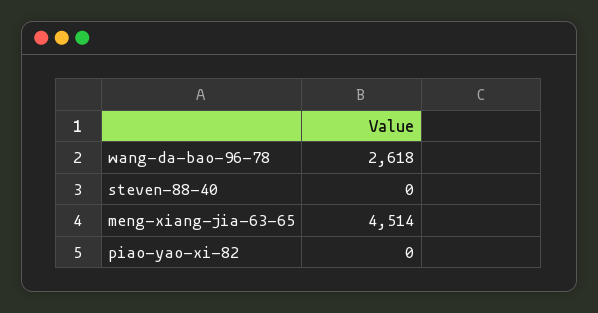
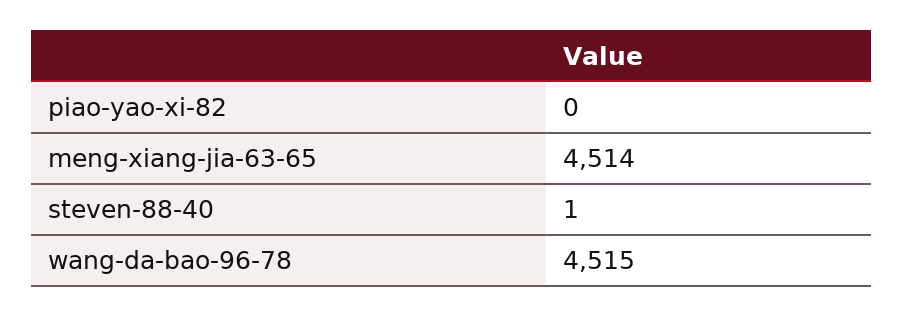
wang-da-bao-96-78: 2618 -> 4515
steven-88-40: 0 -> 1

